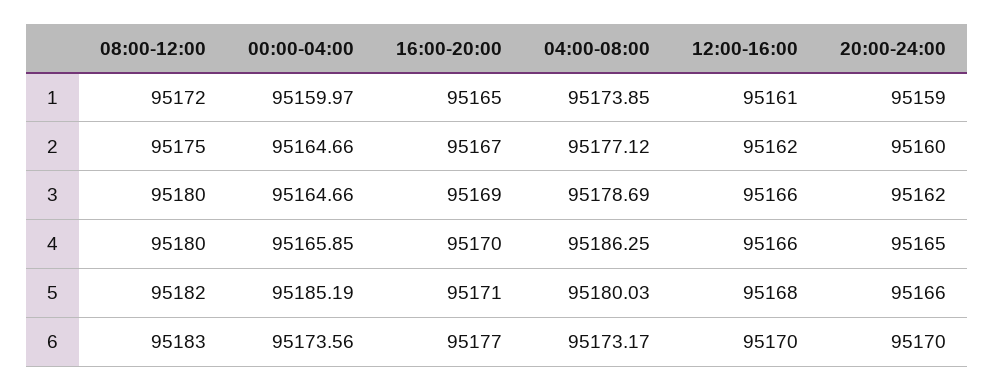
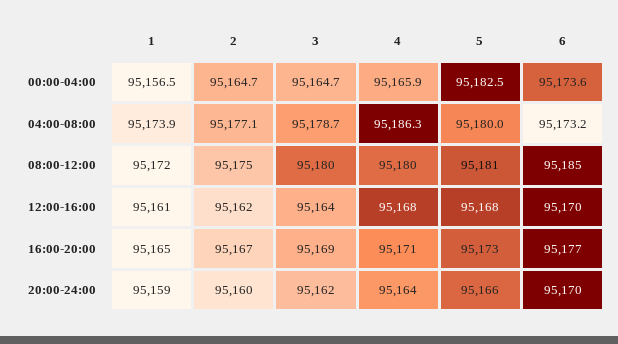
00:00-04:00, 1: 95159.97 -> 95156.5
12:00-16:00, 3: 95166 -> 95164
16:00-20:00, 4: 95170 -> 95171
12:00-16:00, 4: 95166 -> 95168
20:00-24:00, 4: 95165 -> 95164
08:00-12:00, 5: 95182 -> 95181
00:00-04:00, 5: 95185.19 -> 95182.5
16:00-20:00, 5: 95171 -> 95173
08:00-12:00, 6: 95183 -> 95185

